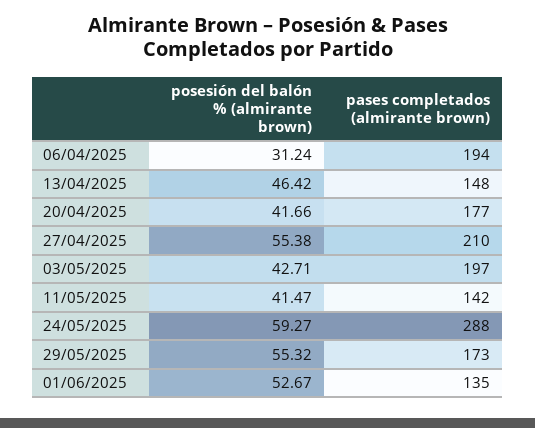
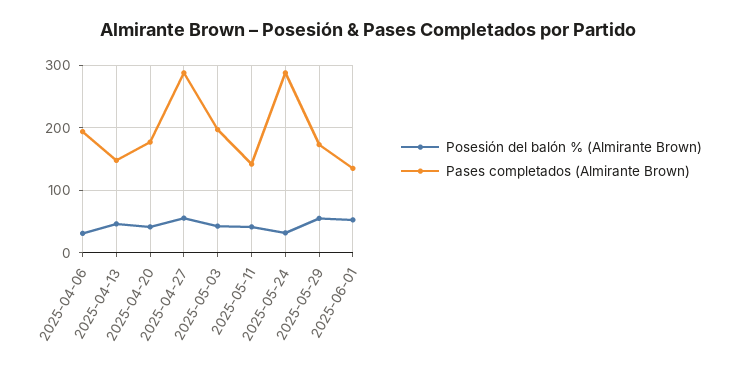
pases completados (almirante brown), 27/04/2025: 210 -> 290
posesión del balón % (almirante brown), 24/05/2025: 59.27 -> 30

